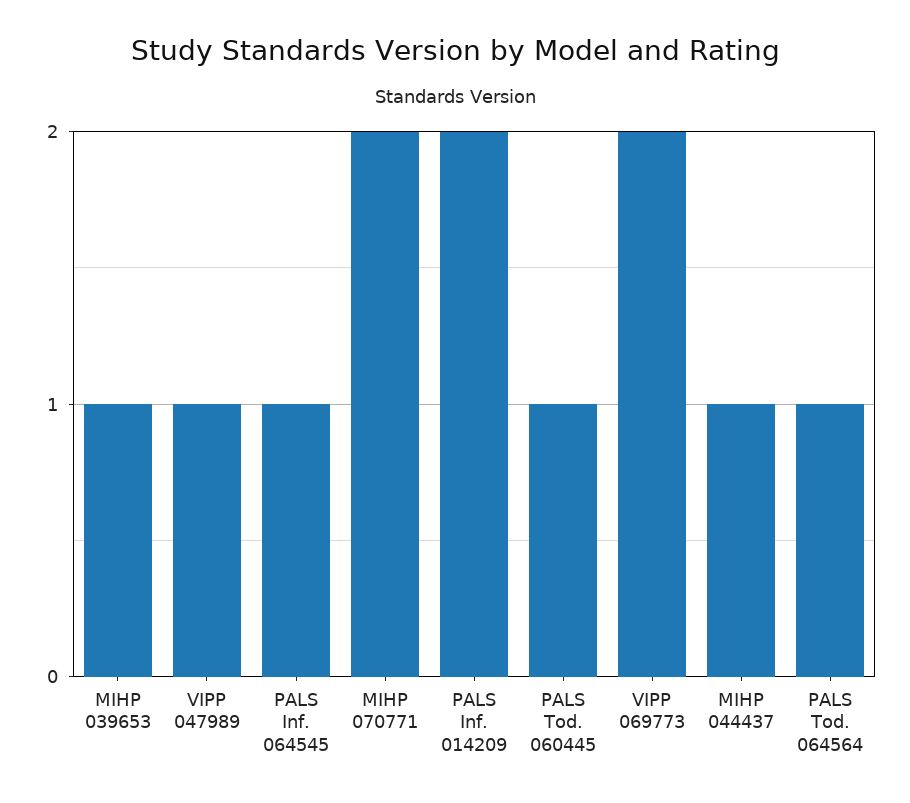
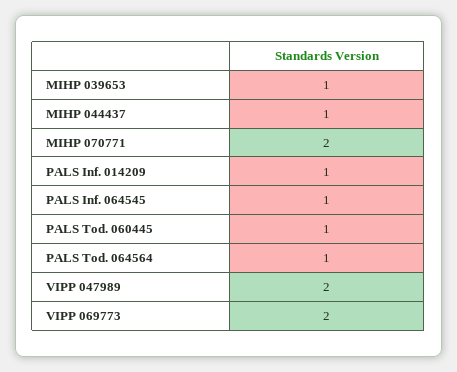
VIPP 047989: 1 -> 2
PALS Inf. 014209: 2 -> 1

